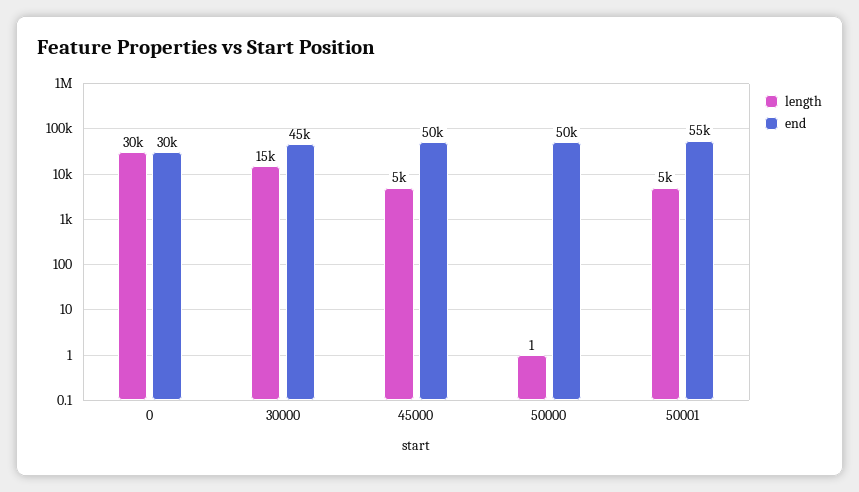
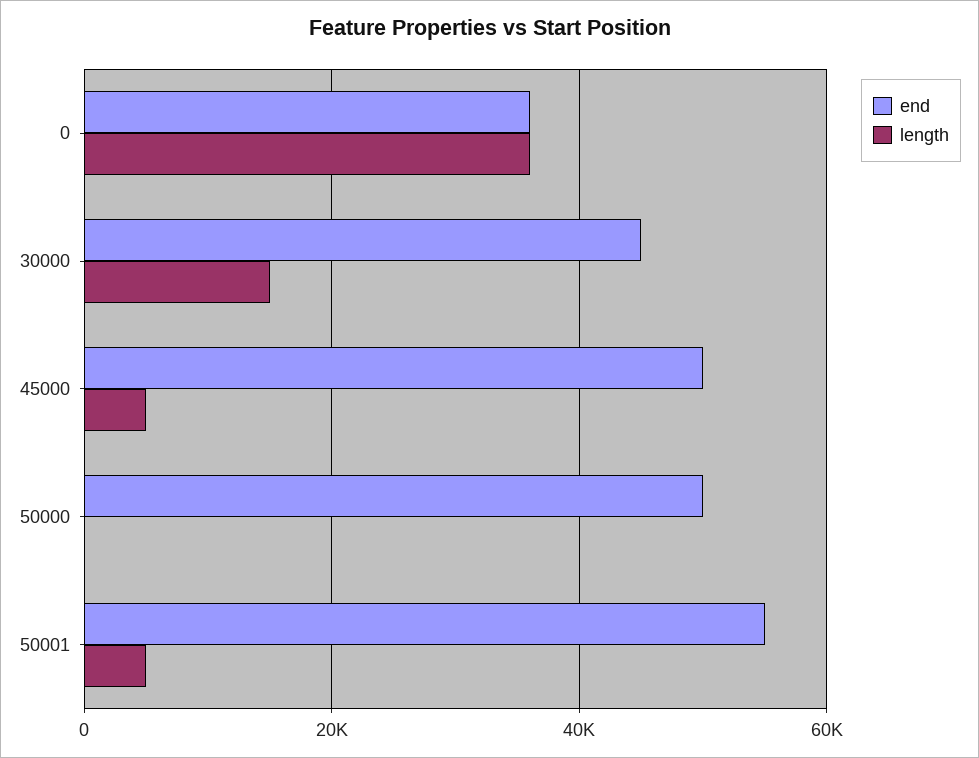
length, 0: 30000 -> 36000
end, 0: 30000 -> 36000

